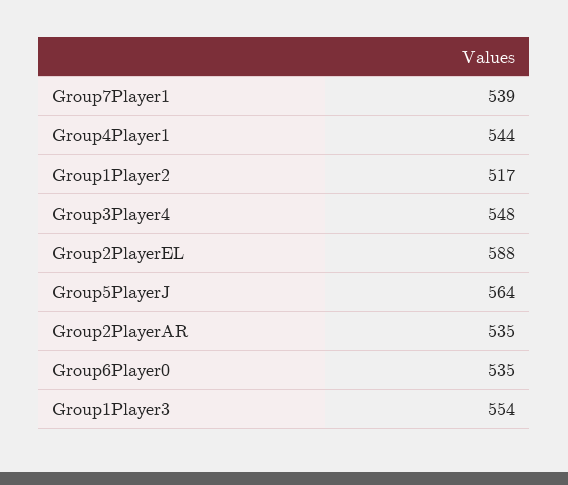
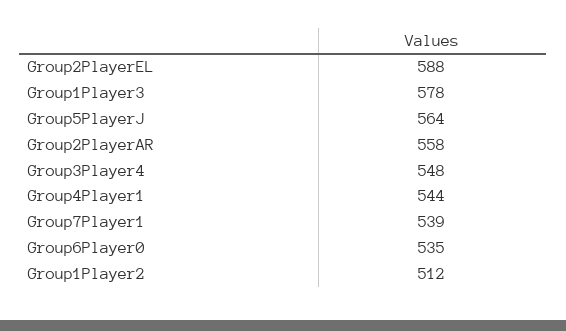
Group1Player2: 517 -> 512
Group2PlayerAR: 535 -> 558
Group1Player3: 554 -> 578

